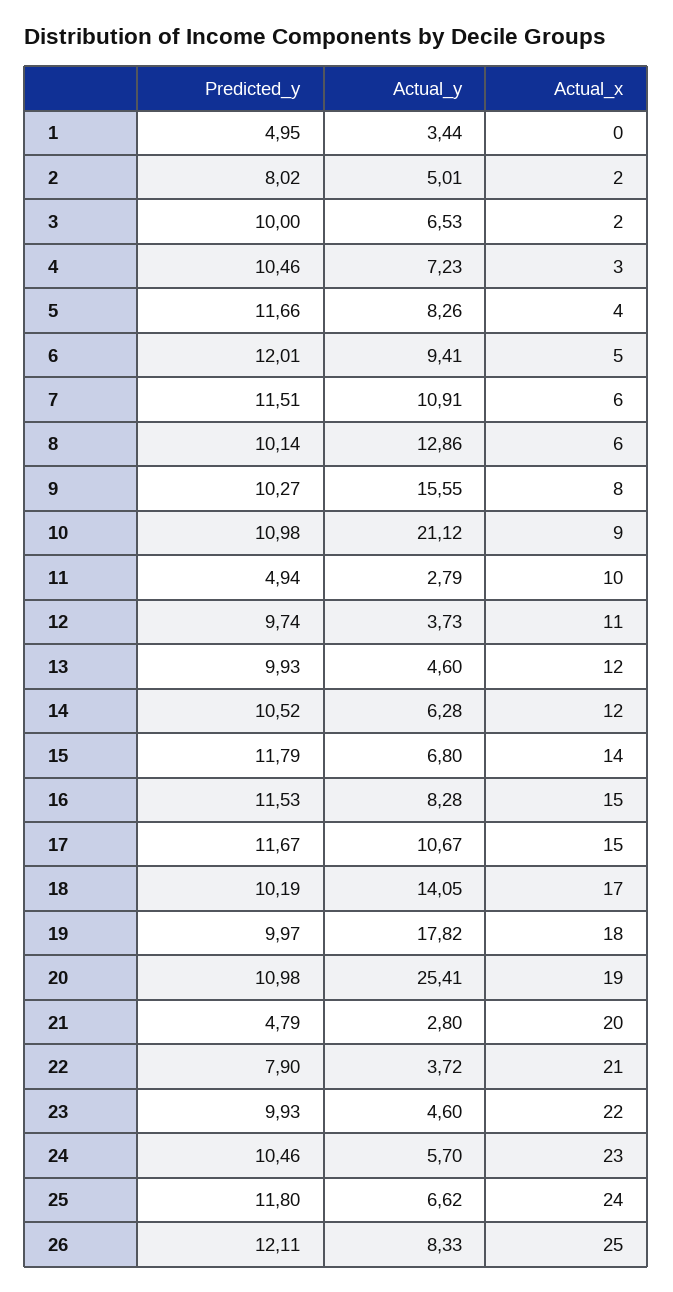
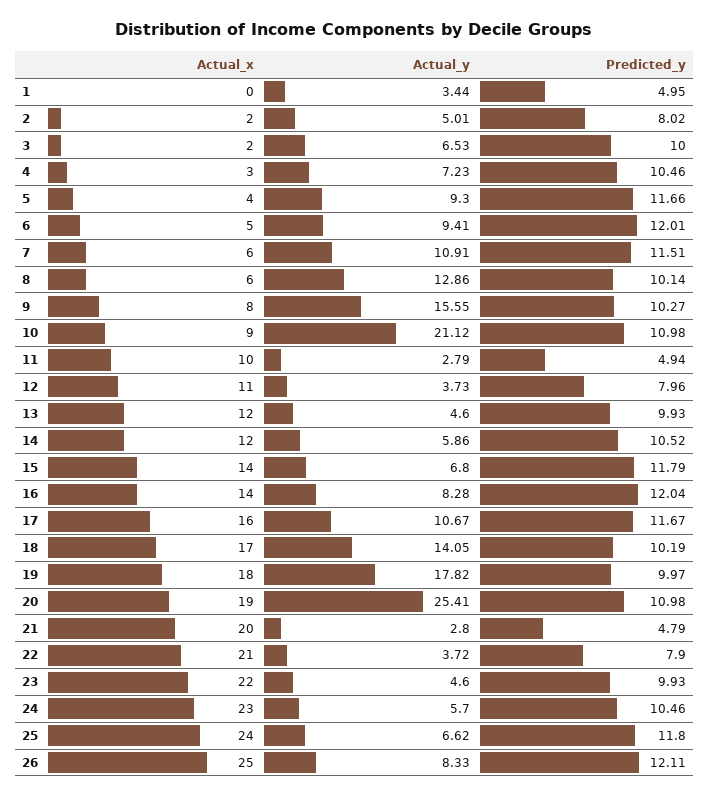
Actual_y, 5: 8.26 -> 9.3
Predicted_y, 12: 9.74 -> 7.96
Actual_y, 14: 6.28 -> 5.86
Predicted_y, 16: 11.53 -> 12.04
Actual_x, 16: 15 -> 14
Actual_x, 17: 15 -> 16

